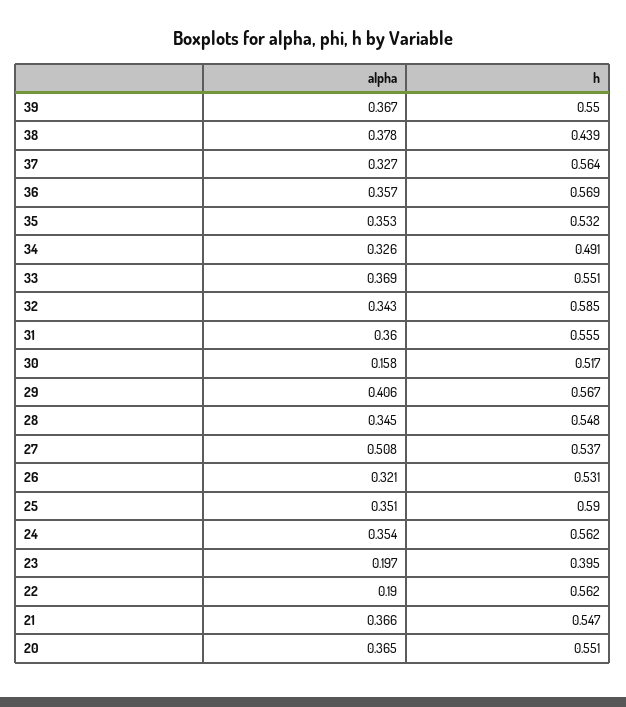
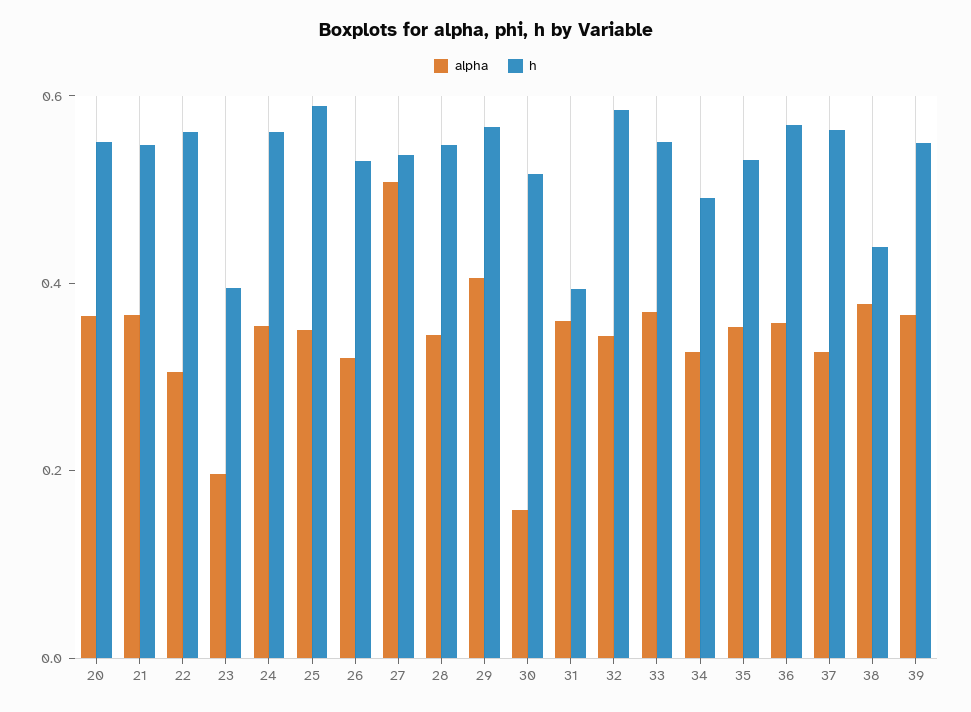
h, 31: 0.555 -> 0.4
alpha, 22: 0.19 -> 0.3

